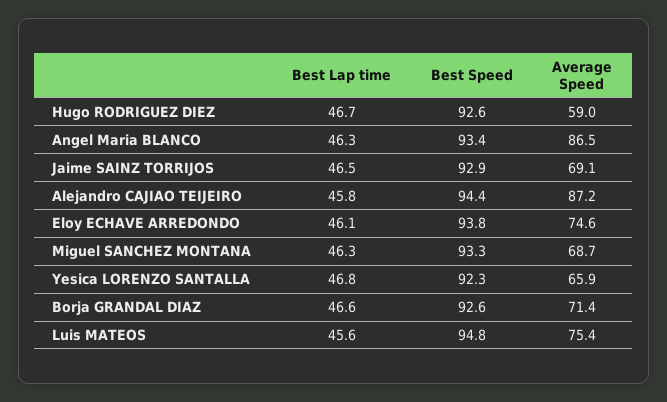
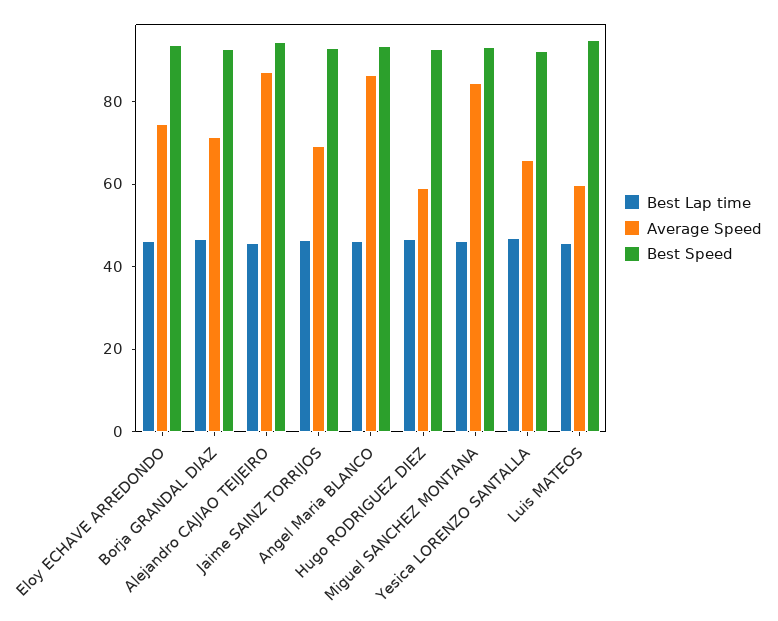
Average Speed, Miguel SANCHEZ MONTANA: 68.7 -> 85
Average Speed, Luis MATEOS: 75.4 -> 60

